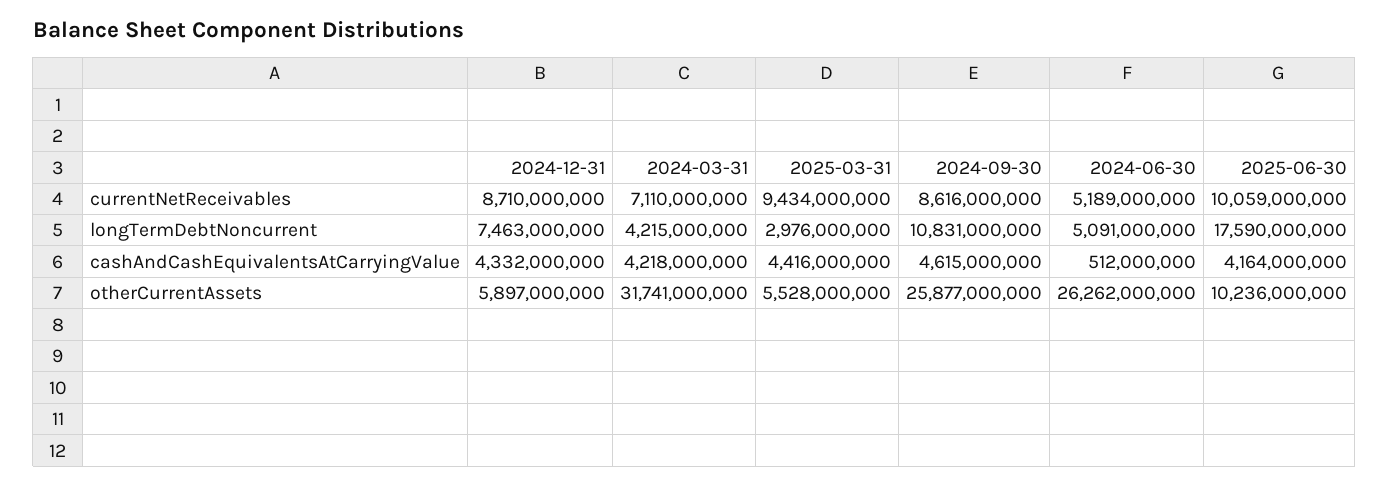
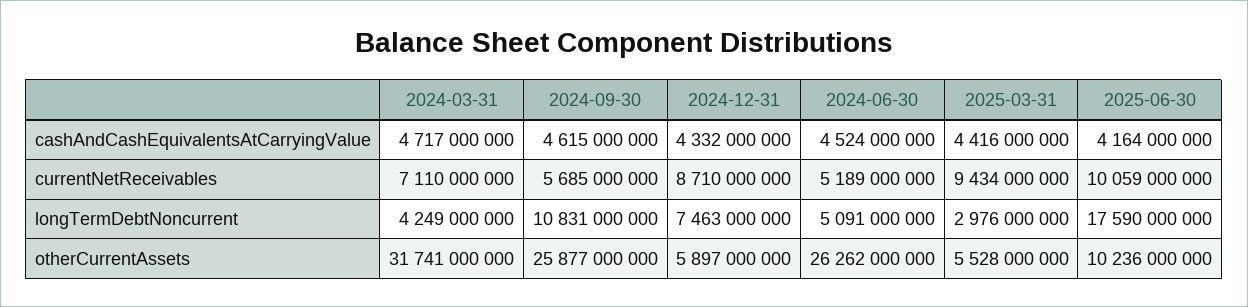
2024-09-30, currentNetReceivables: 8616000000 -> 5685000000
2024-03-31, longTermDebtNoncurrent: 4215000000 -> 4249000000
2024-03-31, cashAndCashEquivalentsAtCarryingValue: 4218000000 -> 4717000000
2024-06-30, cashAndCashEquivalentsAtCarryingValue: 512000000 -> 4524000000

